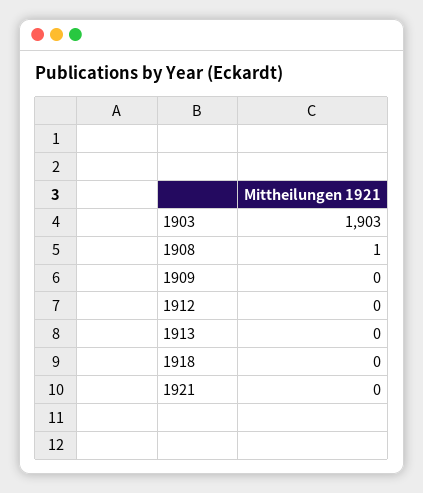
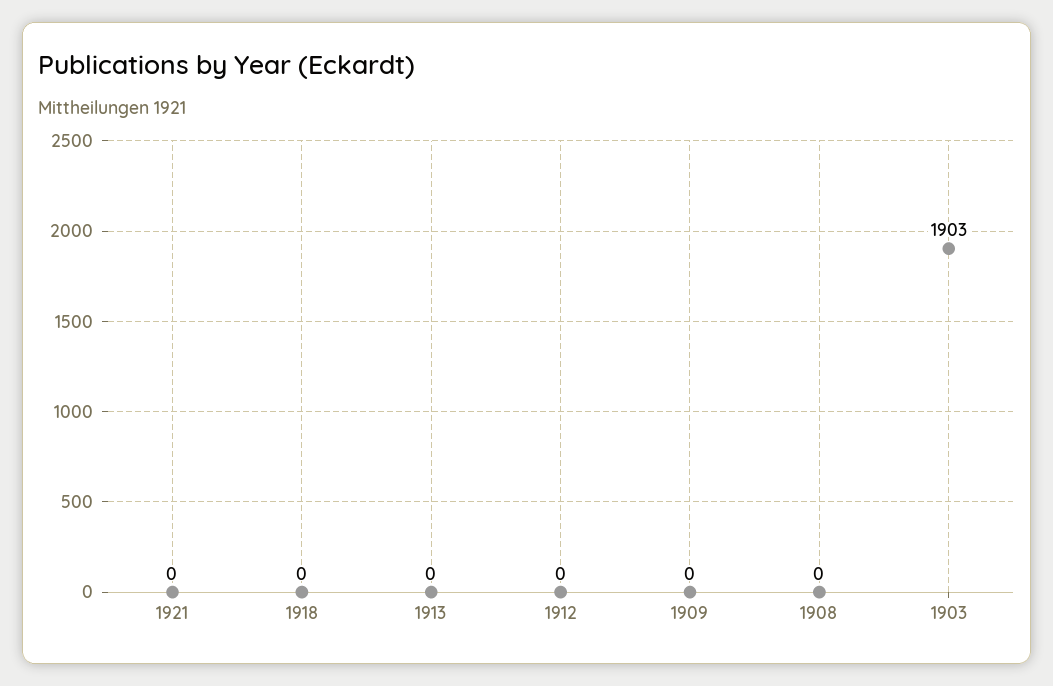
1908: 1 -> 0

